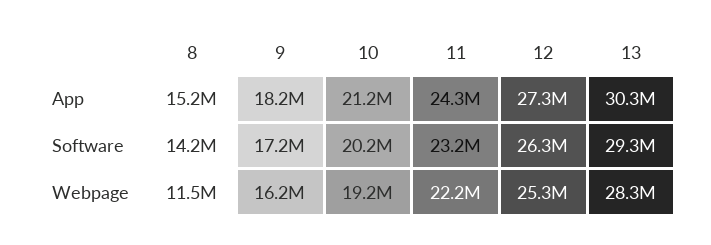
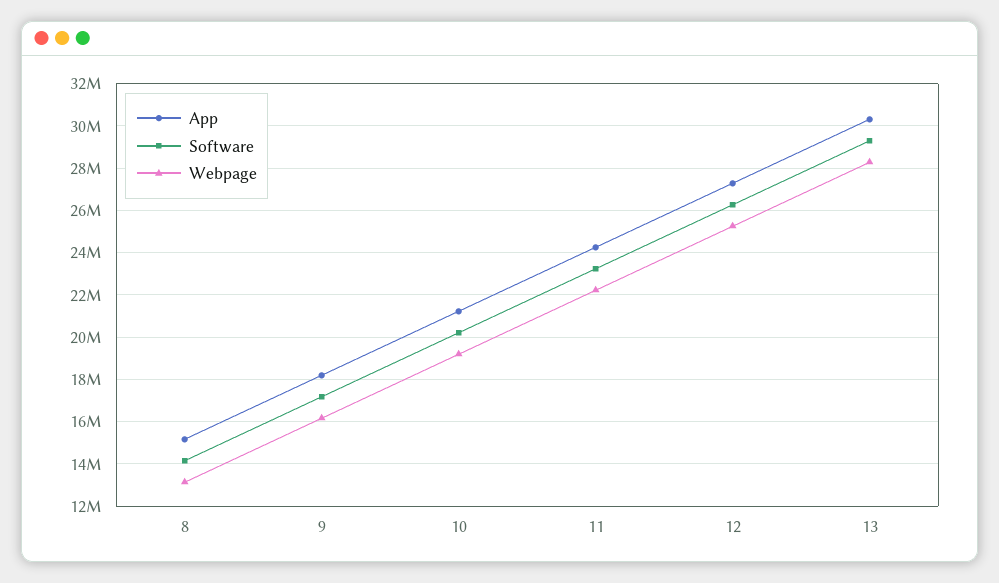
Webpage, 8: 11500000 -> 13000000

